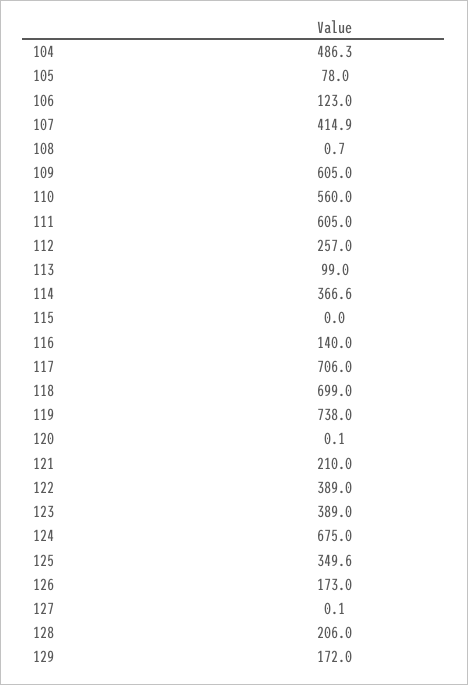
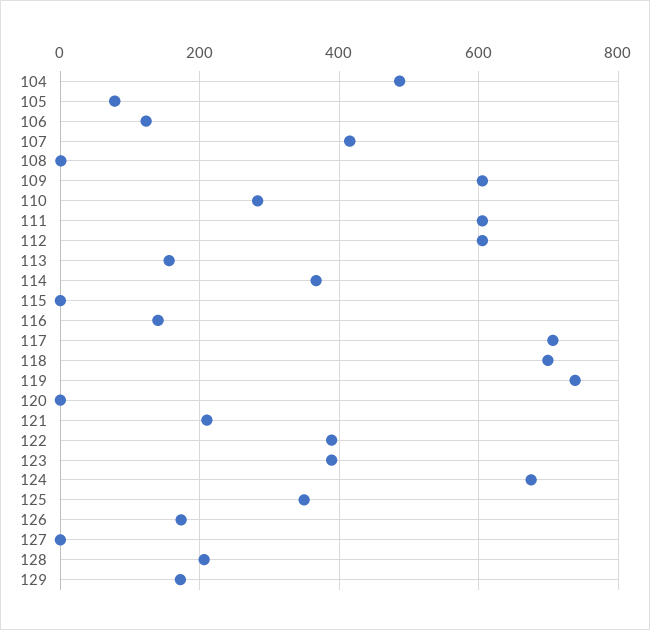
110: 560 -> 280
112: 257 -> 600
113: 99 -> 160

